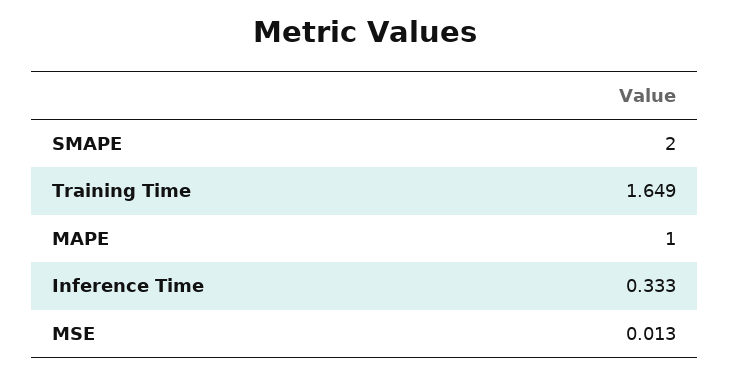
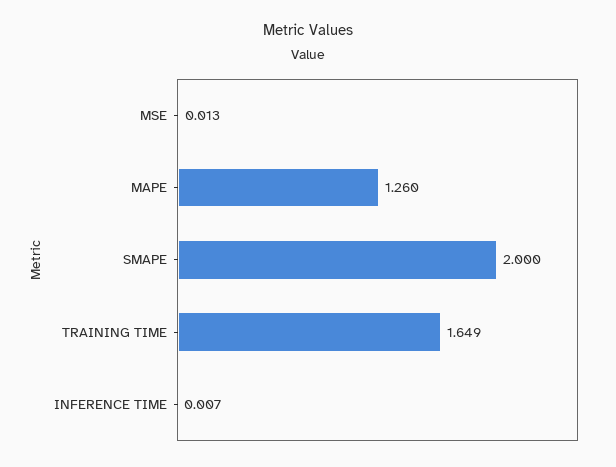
MAPE: 1 -> 1.26
Inference Time: 0.333 -> 0.007

